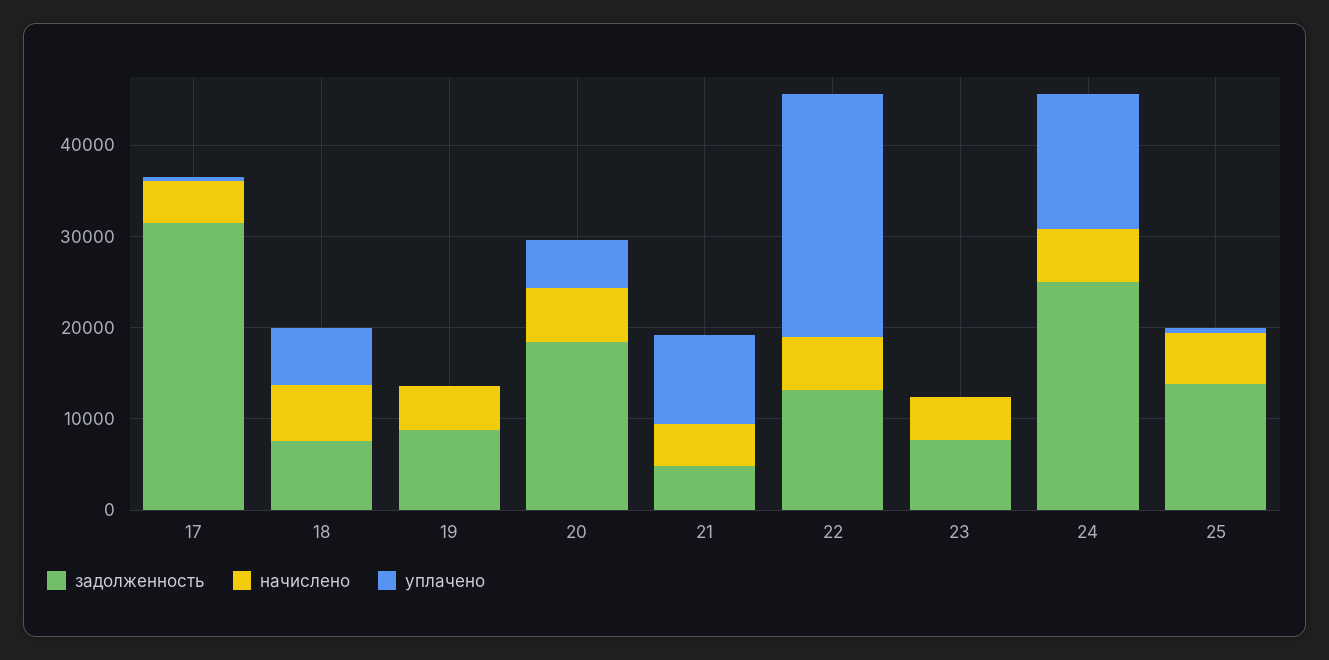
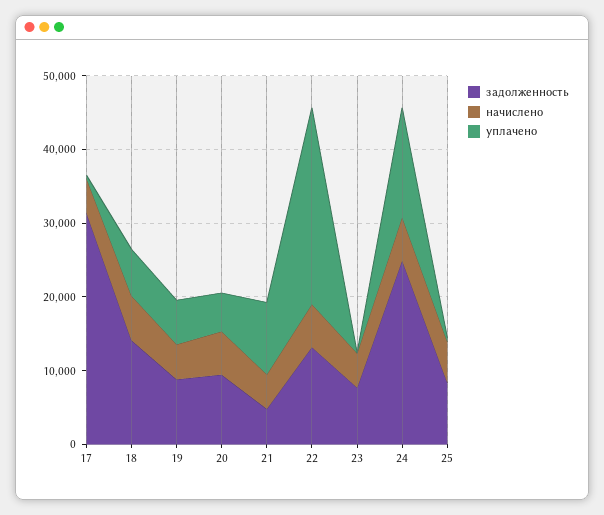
задолженность, 18: 8000 -> 14000
уплачено, 19: 0 -> 6000
задолженность, 20: 18000 -> 10000
задолженность, 25: 14000 -> 8000

